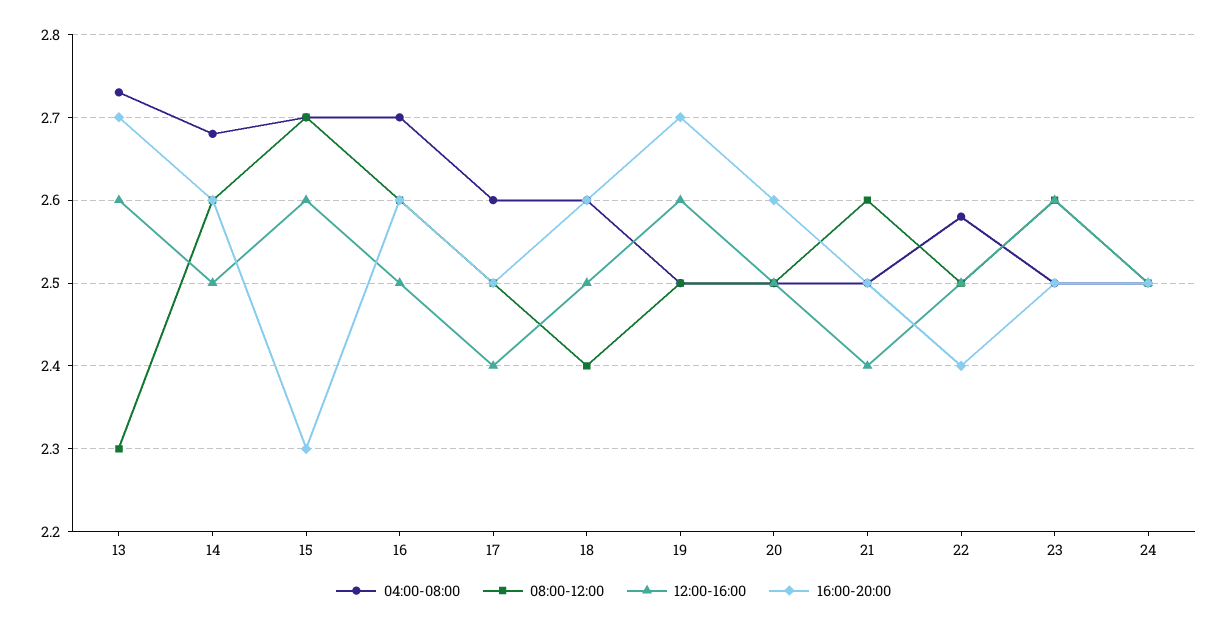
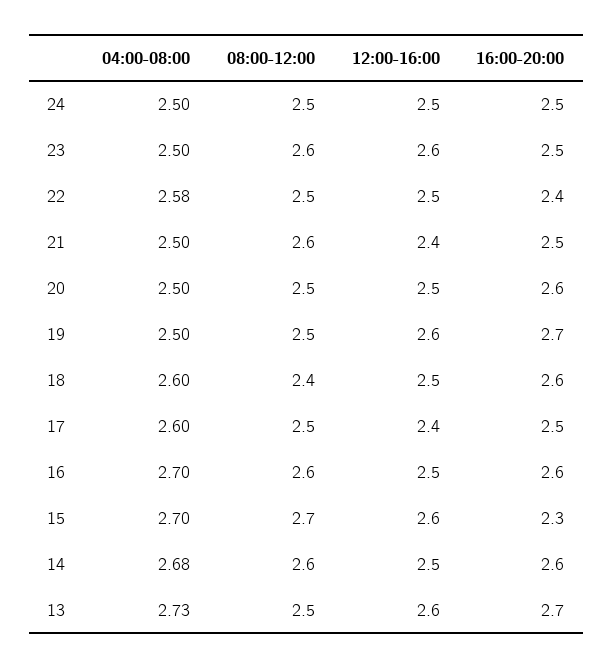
08:00-12:00, 13: 2.3 -> 2.5

